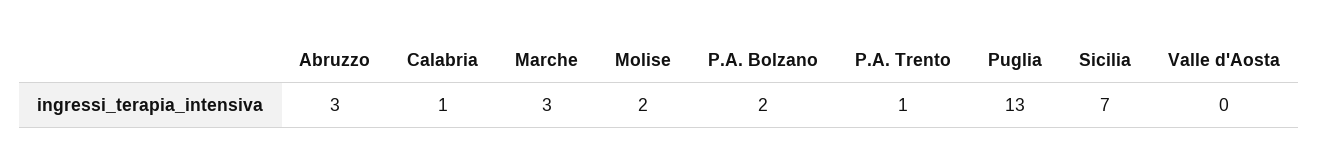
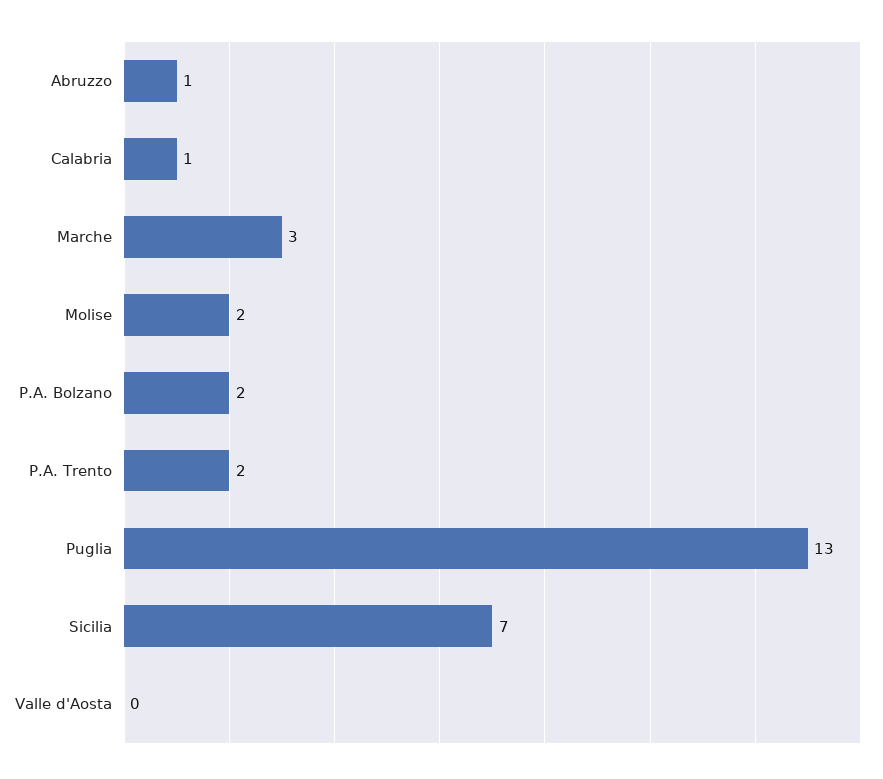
Abruzzo: 3 -> 1
P.A. Trento: 1 -> 2

